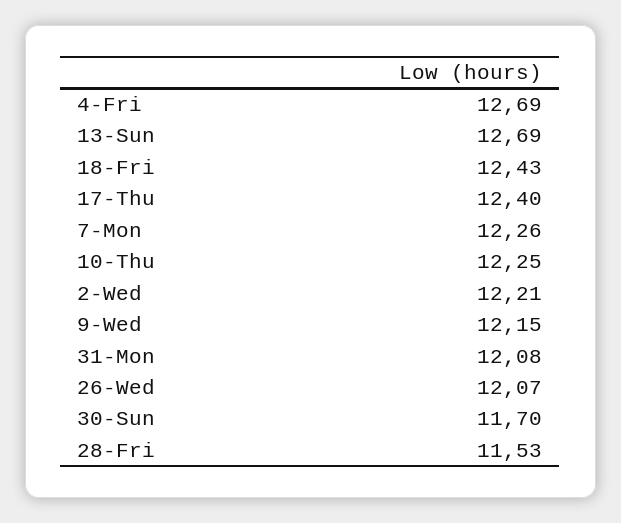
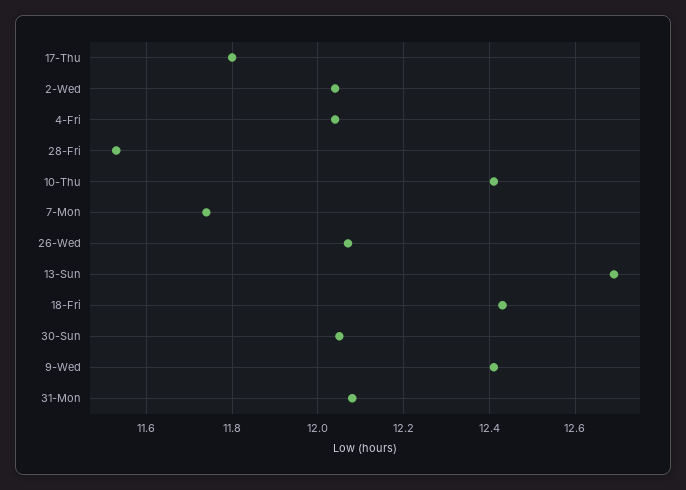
4-Fri: 12.69 -> 12.05
17-Thu: 12.4 -> 11.8
7-Mon: 12.26 -> 11.75
10-Thu: 12.25 -> 12.4
2-Wed: 12.21 -> 12.05
9-Wed: 12.15 -> 12.4
30-Sun: 11.7 -> 12.05

